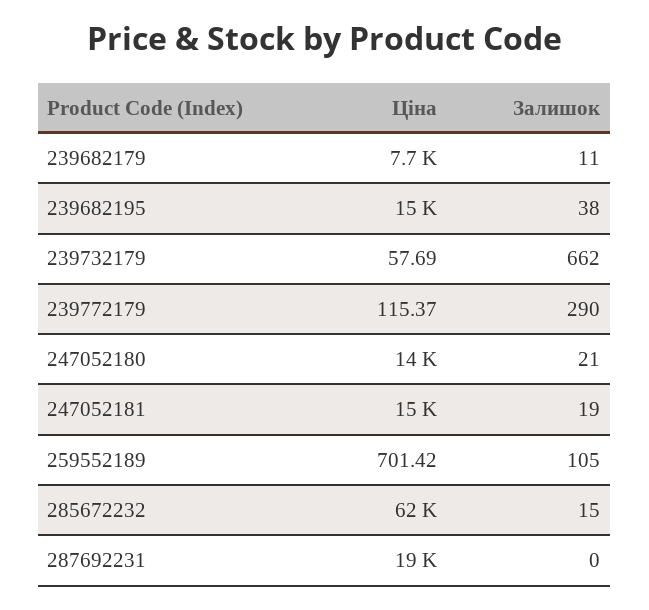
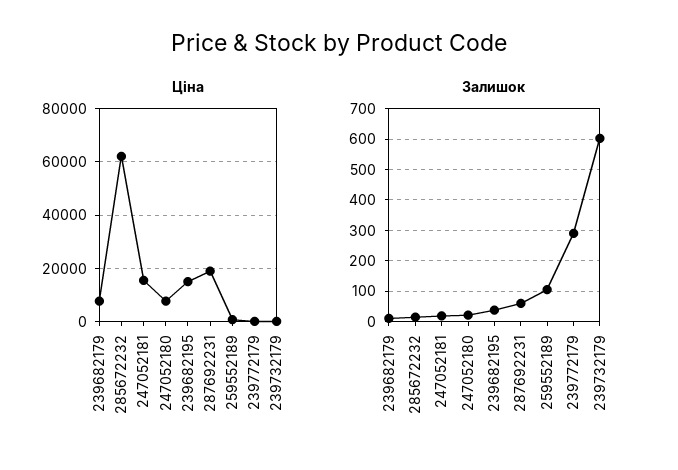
Залишок, 239732179: 662 -> 600
Ціна, 247052180: 14000 -> 7500
Залишок, 287692231: 0 -> 60

